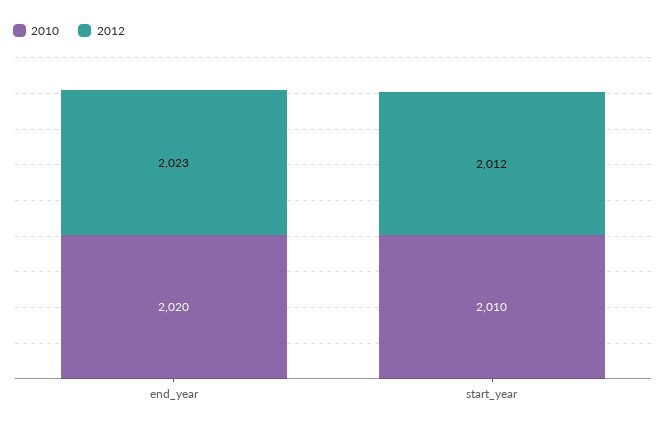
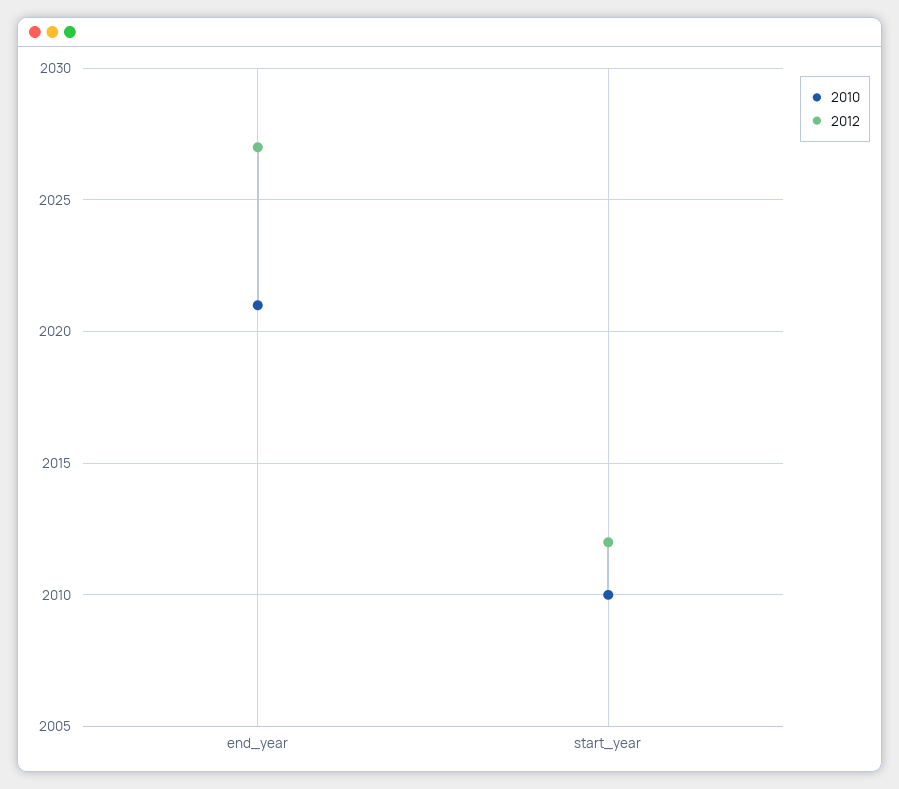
2010, end_year: 2020 -> 2021
2012, end_year: 2023 -> 2027

